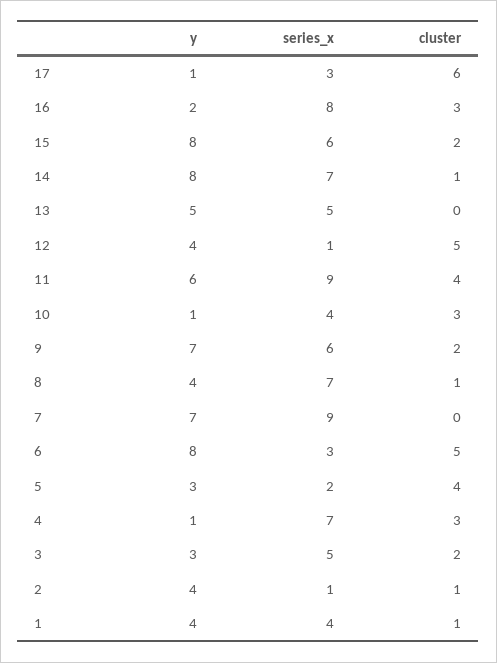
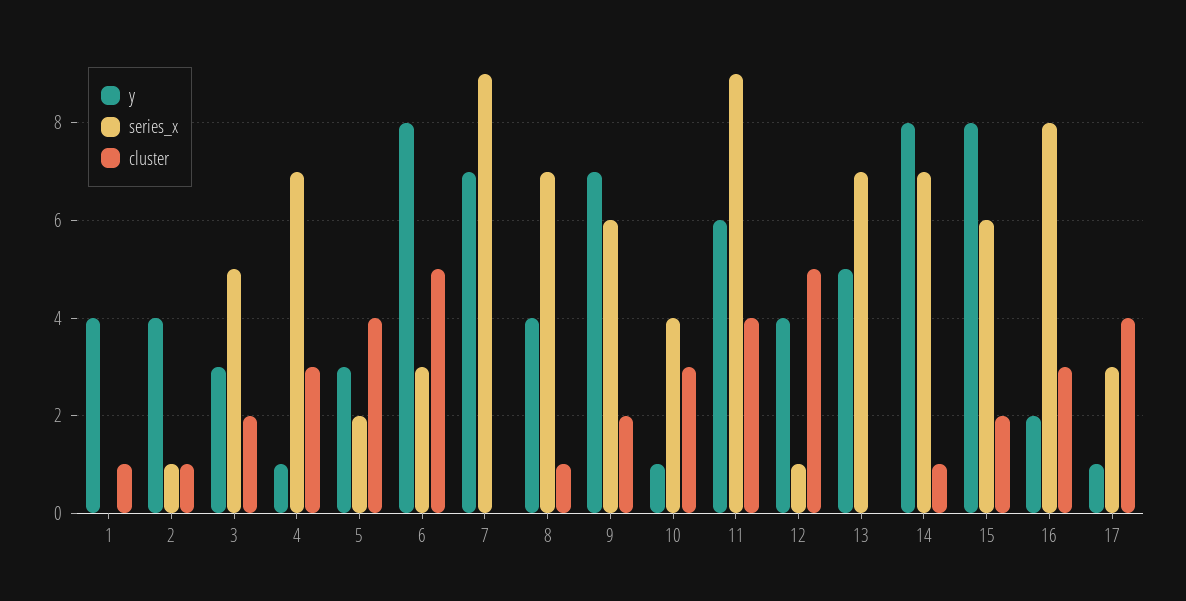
cluster, 17: 6 -> 4
series_x, 13: 5 -> 7
series_x, 1: 4 -> 0

